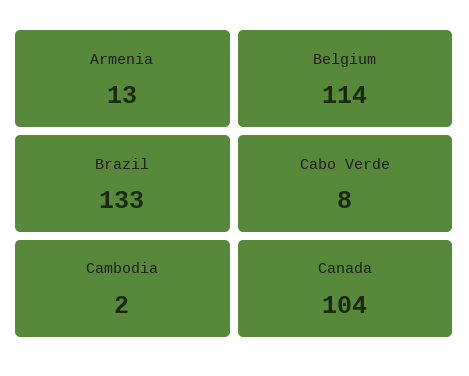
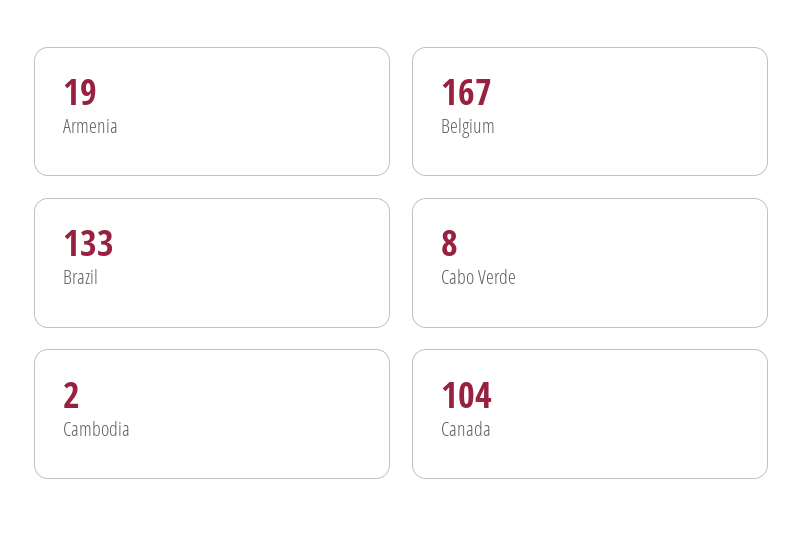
Armenia: 13 -> 19
Belgium: 114 -> 167

